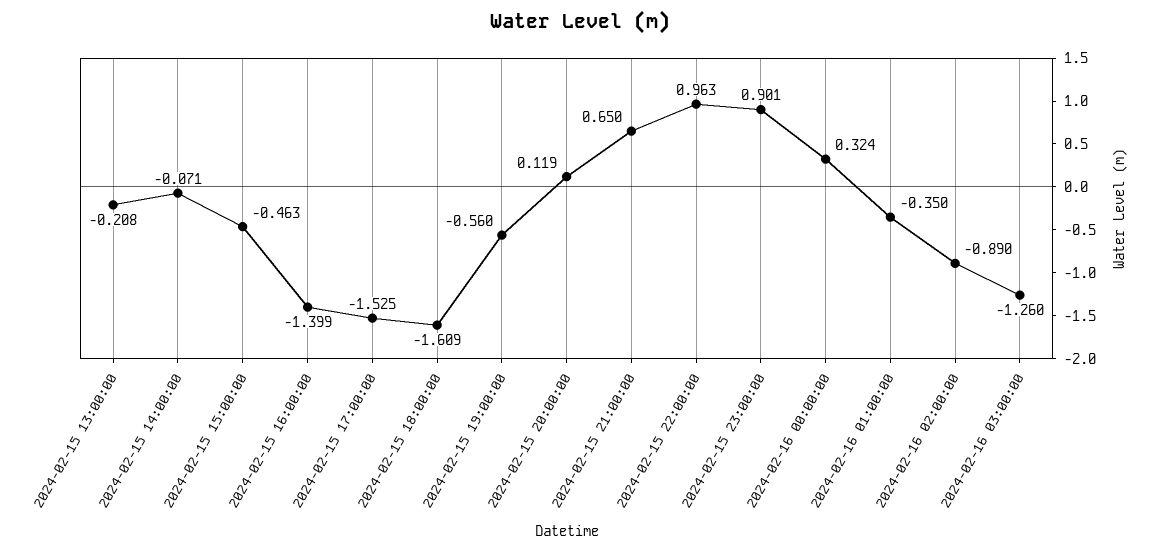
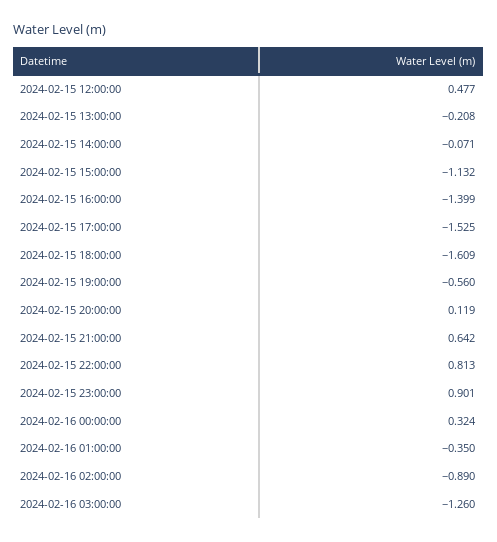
2024-02-15 15:00:00: -0.463 -> -1.132
2024-02-15 21:00:00: 0.65 -> 0.642
2024-02-15 22:00:00: 0.963 -> 0.813
2024-02-15 12:00:00: none -> 0.477

